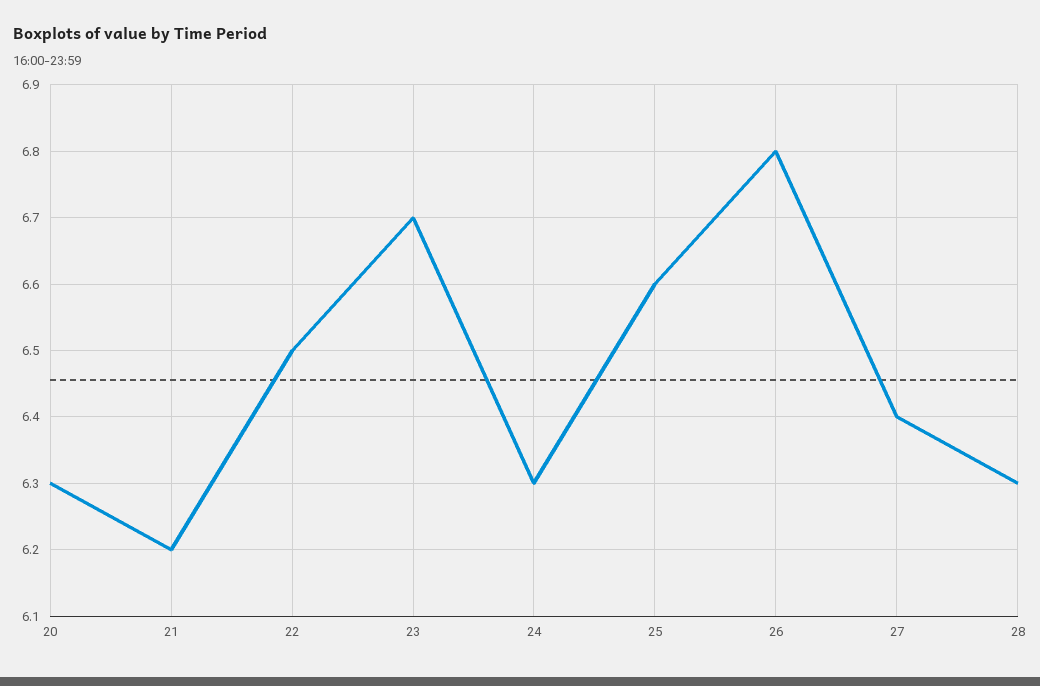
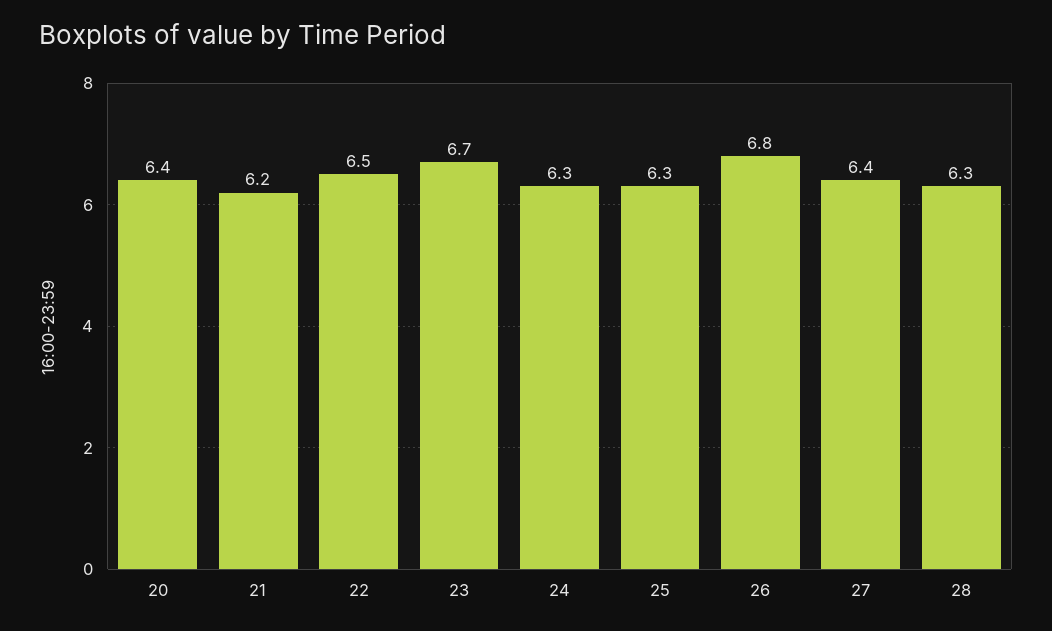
20: 6.3 -> 6.4
25: 6.6 -> 6.3

